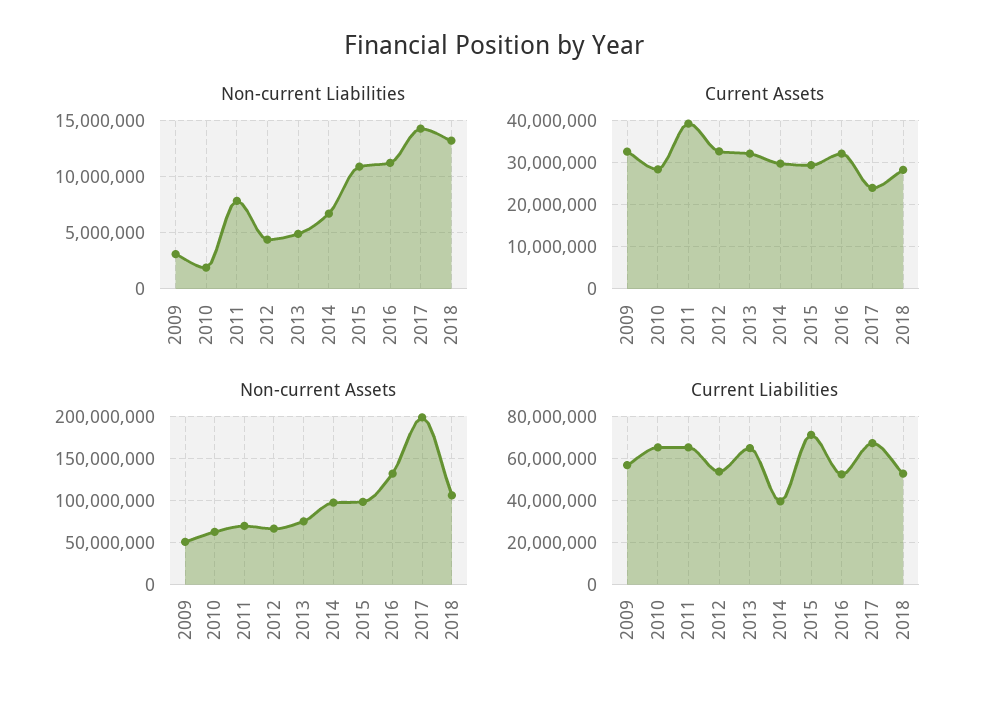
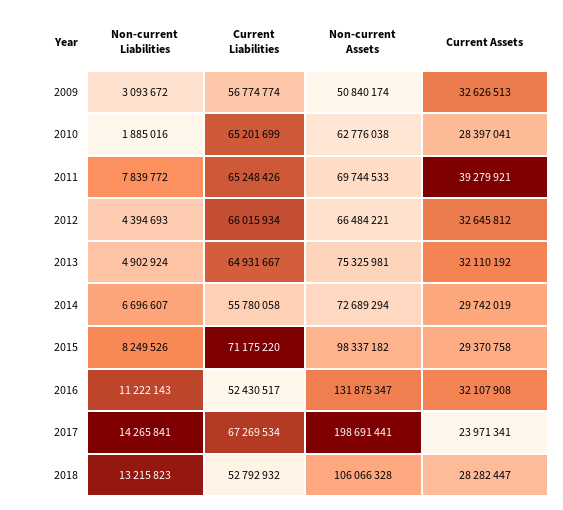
Non-current Liabilities, 2015: 11000000 -> 8249526
Non-current Assets, 2014: 100000000 -> 72689294
Current Liabilities, 2012: 55000000 -> 66015934
Current Liabilities, 2014: 40000000 -> 55780058

